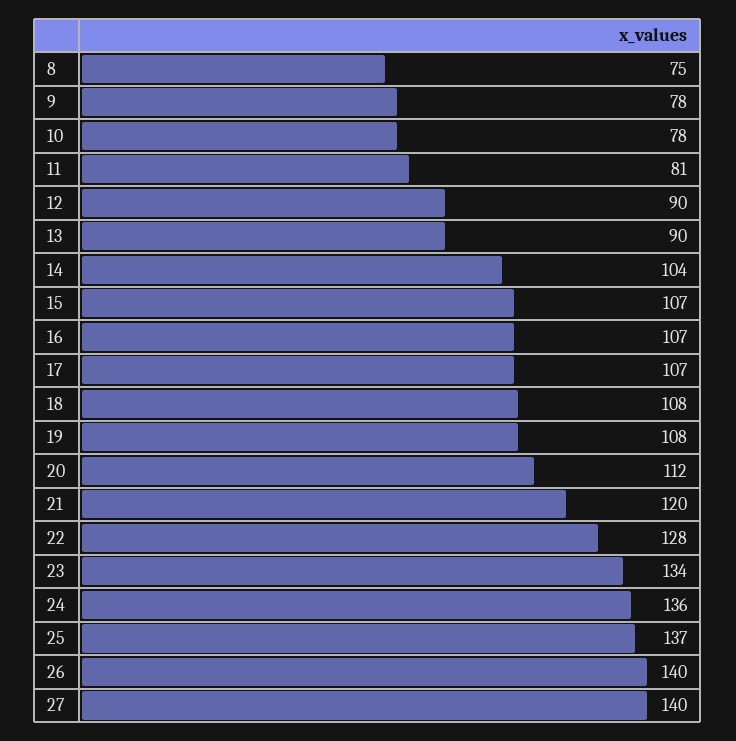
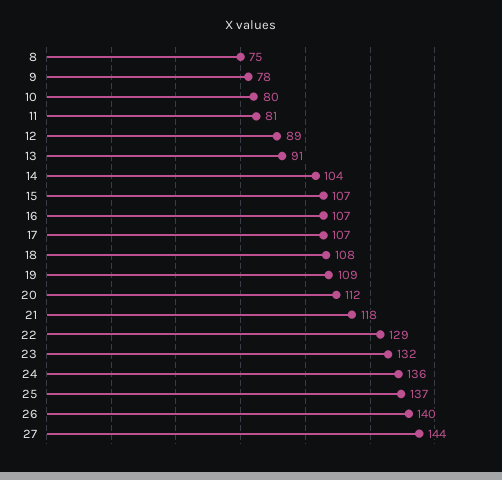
10: 78 -> 80
12: 90 -> 89
13: 90 -> 91
19: 108 -> 109
21: 120 -> 118
22: 128 -> 129
23: 134 -> 132
27: 140 -> 144

